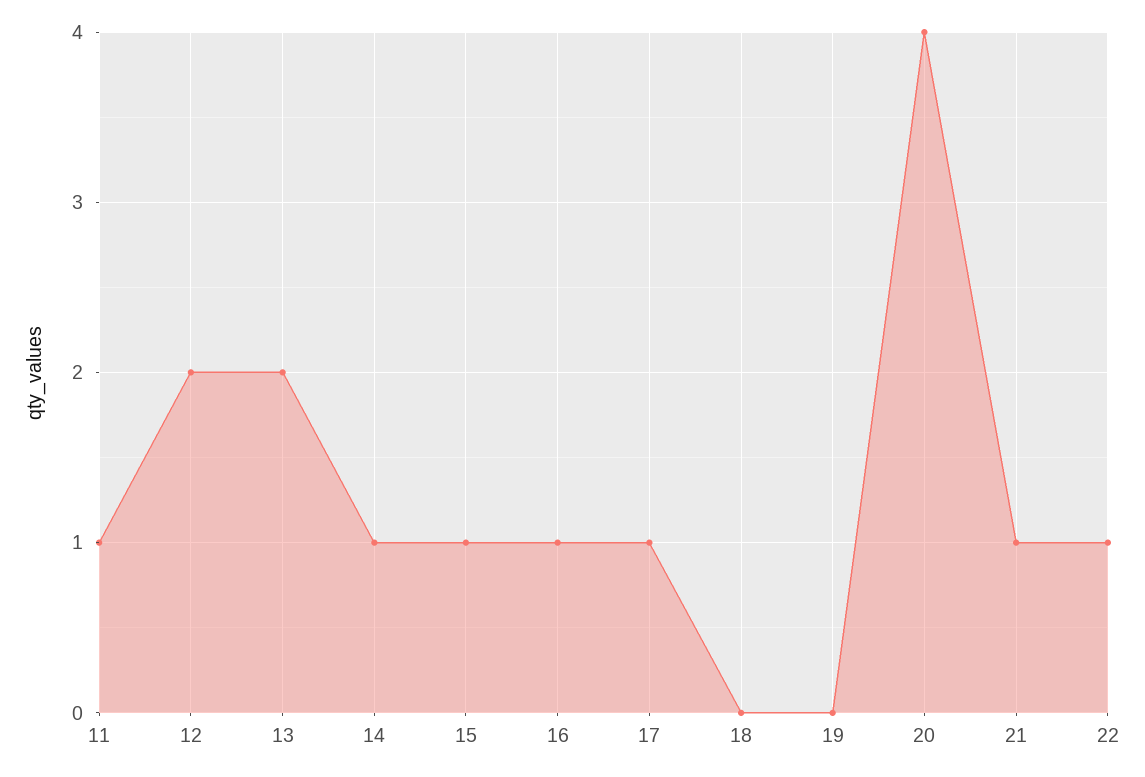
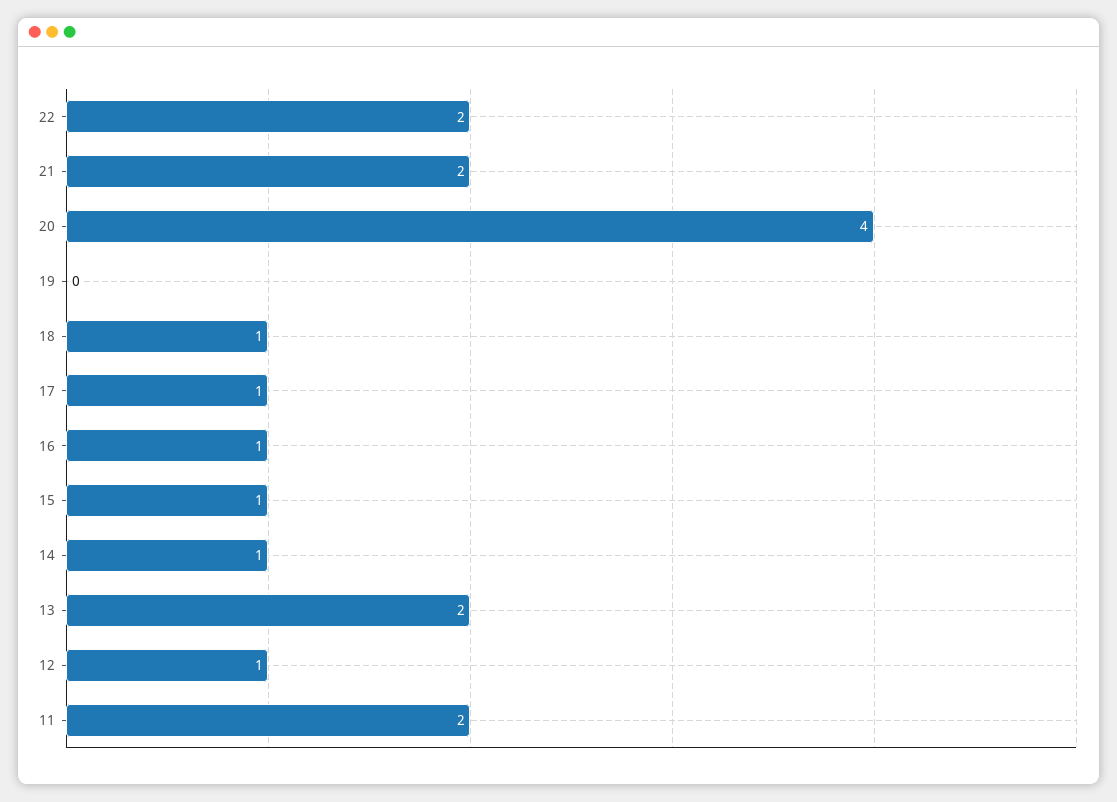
11: 1 -> 2
12: 2 -> 1
18: 0 -> 1
21: 1 -> 2
22: 1 -> 2

